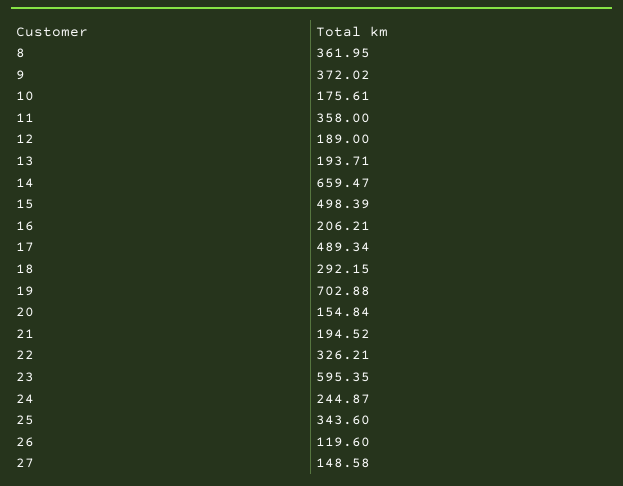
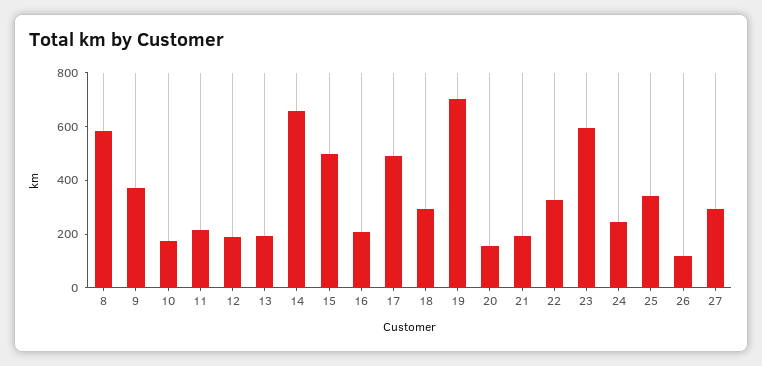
8: 361.95 -> 600
11: 358 -> 200
27: 148.58 -> 300

